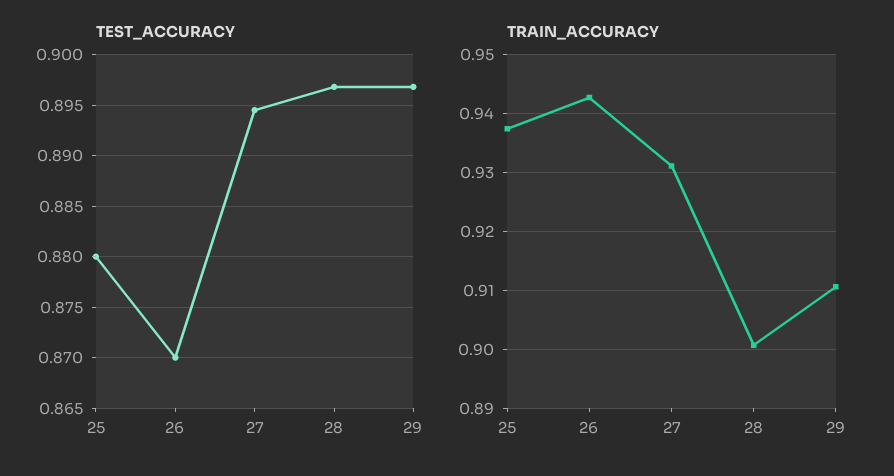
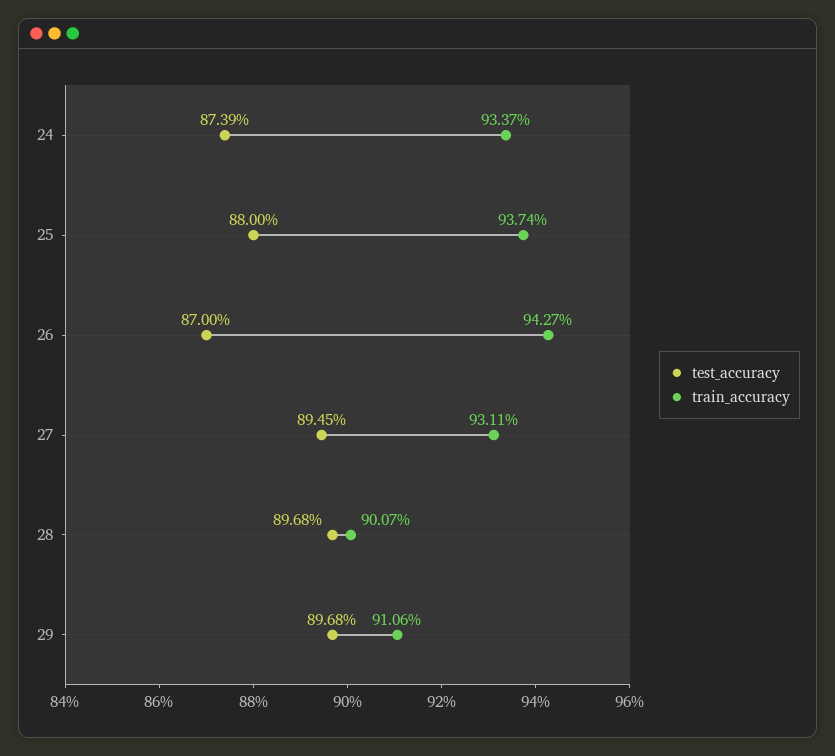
TEST_ACCURACY, 24: none -> 0.8739
TRAIN_ACCURACY, 24: none -> 0.9337

